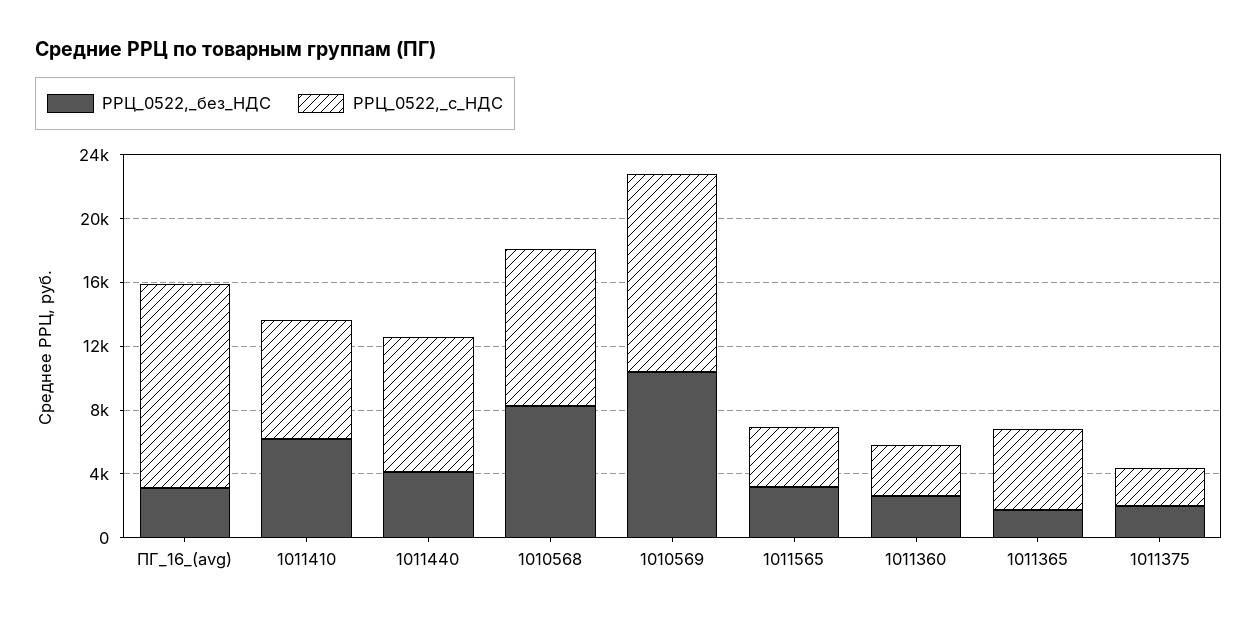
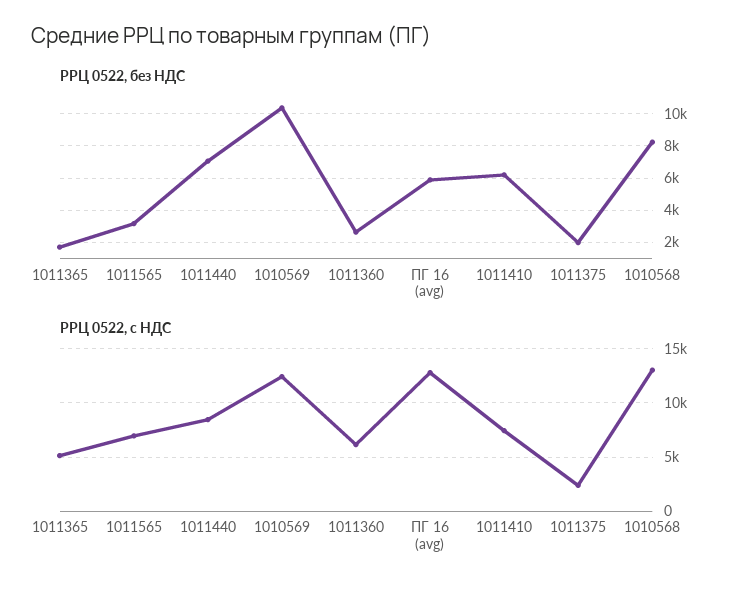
РРЦ_0522,_без_НДС, ПГ_16_(avg): 3000 -> 6000
РРЦ_0522,_без_НДС, 1011440: 4000 -> 7000
РРЦ_0522,_с_НДС, 1010568: 10000 -> 13000
РРЦ_0522,_с_НДС, 1011565: 4000 -> 7000
РРЦ_0522,_с_НДС, 1011360: 3000 -> 6000

